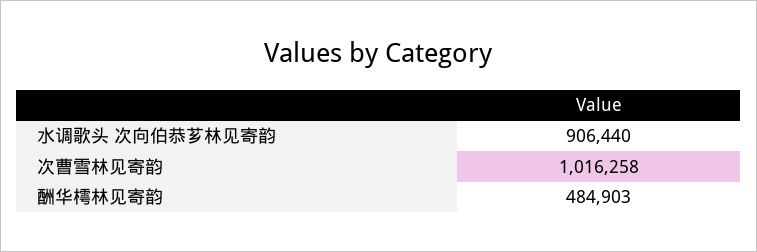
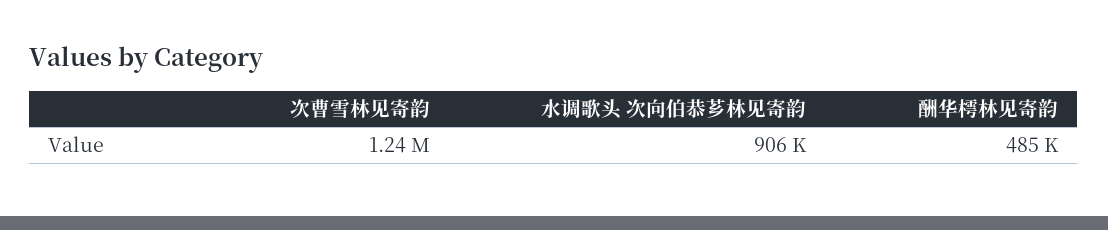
次曹雪林见寄韵: 1016258 -> 1240000

